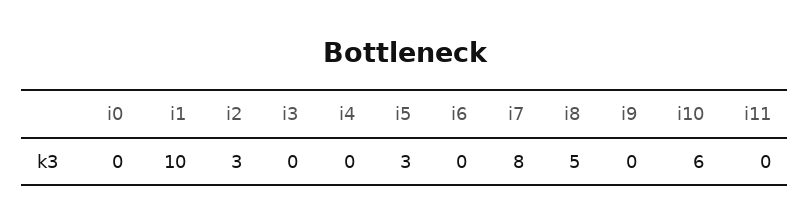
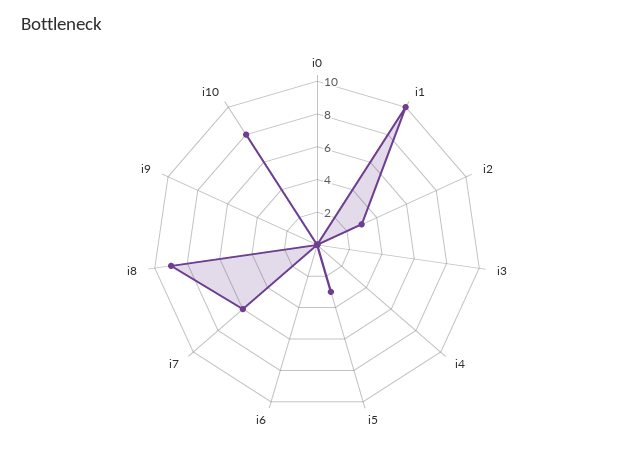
i7: 8 -> 6
i8: 5 -> 9
i10: 6 -> 8
i11: 0 -> none

